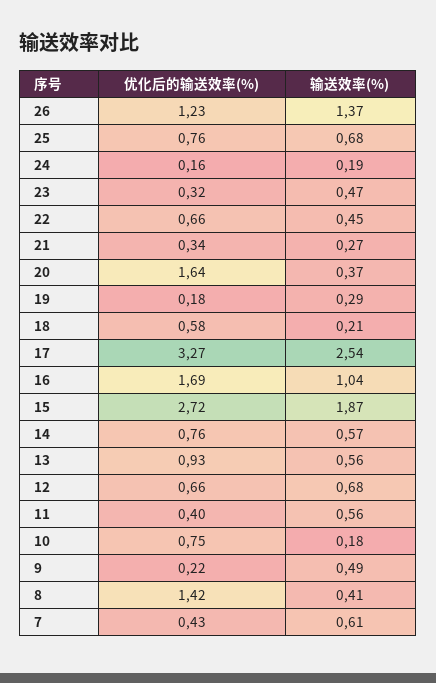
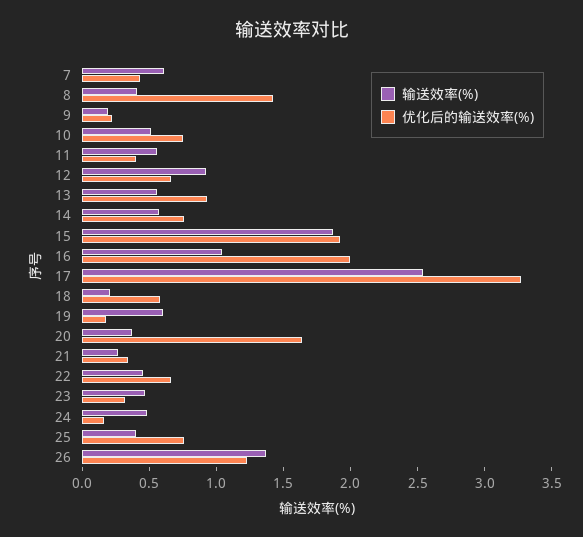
输送效率(%), 25: 0.68 -> 0.4
输送效率(%), 24: 0.19 -> 0.5
输送效率(%), 19: 0.29 -> 0.6
优化后的输送效率(%), 16: 1.69 -> 2
优化后的输送效率(%), 15: 2.72 -> 1.9
输送效率(%), 12: 0.68 -> 0.9
输送效率(%), 10: 0.18 -> 0.5
输送效率(%), 9: 0.49 -> 0.2

